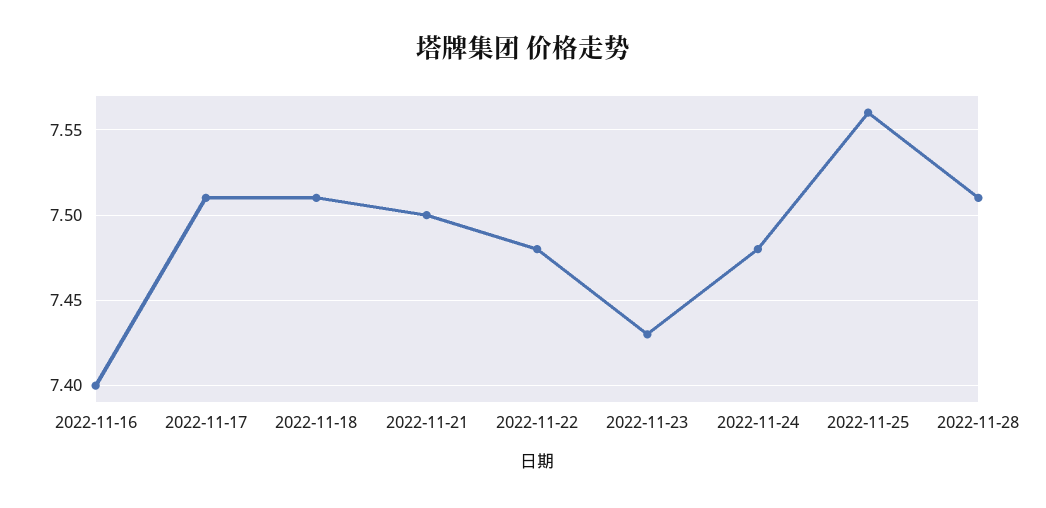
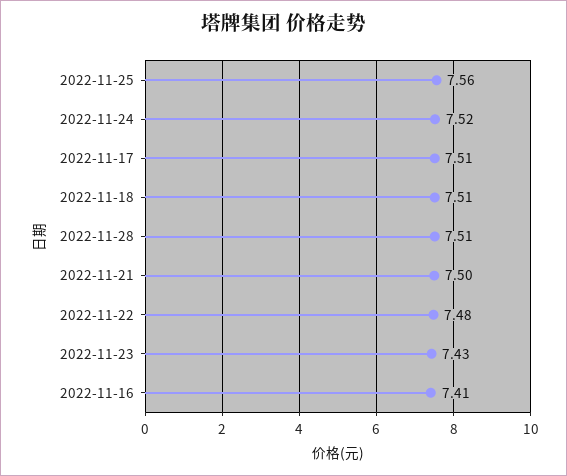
2022-11-16: 7.4 -> 7.41
2022-11-24: 7.48 -> 7.52

